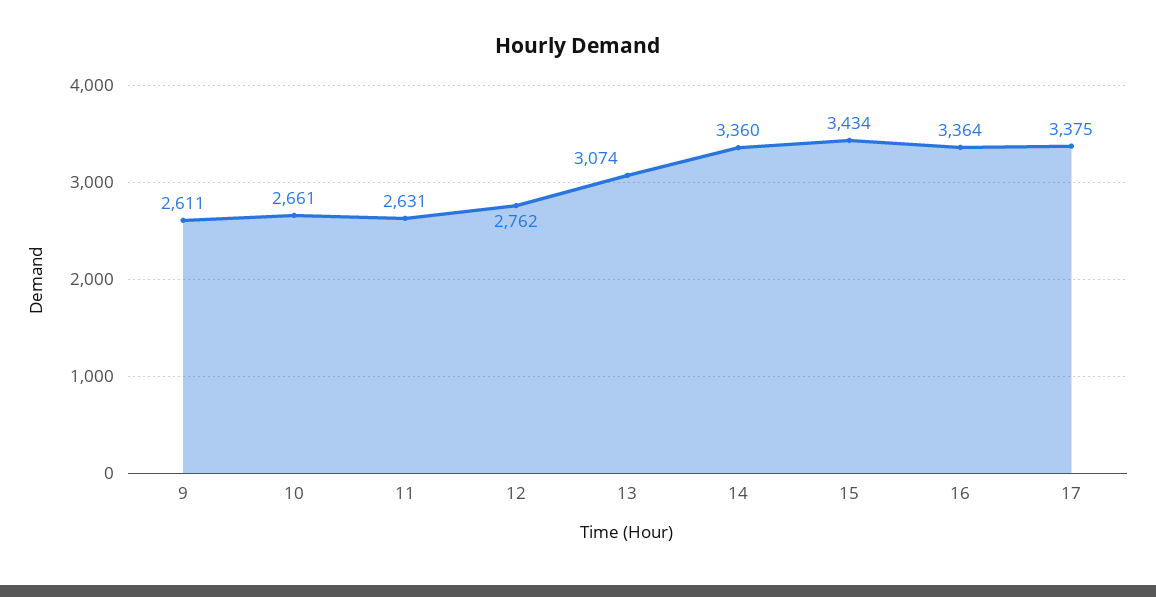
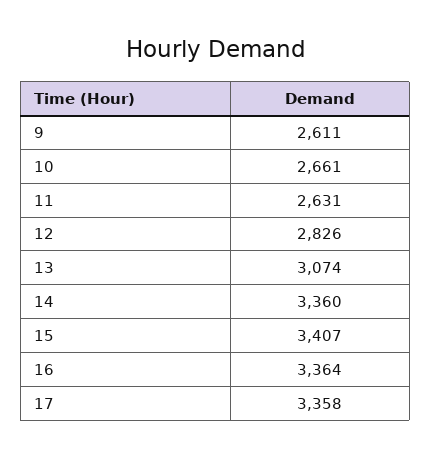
12: 2762 -> 2826
15: 3434 -> 3407
17: 3375 -> 3358

